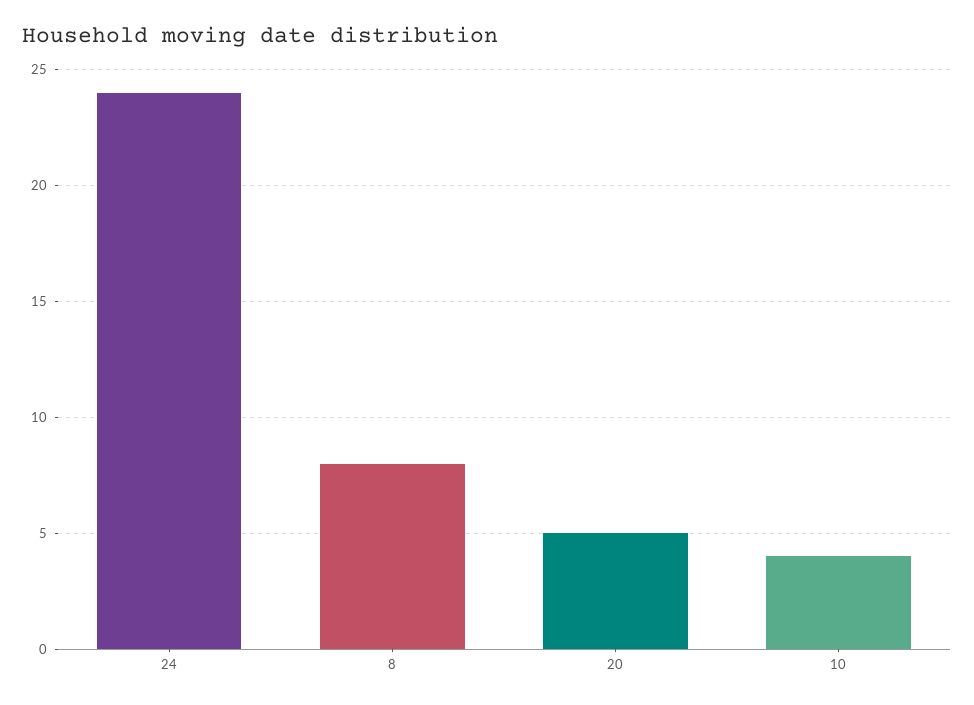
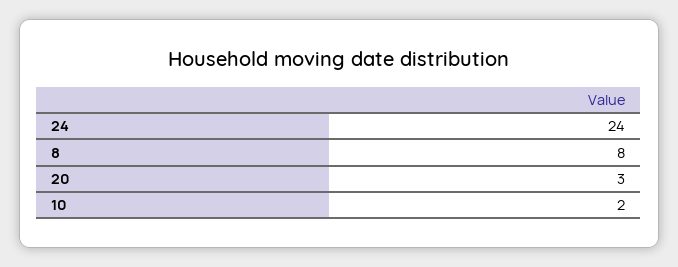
20: 5 -> 3
10: 4 -> 2

